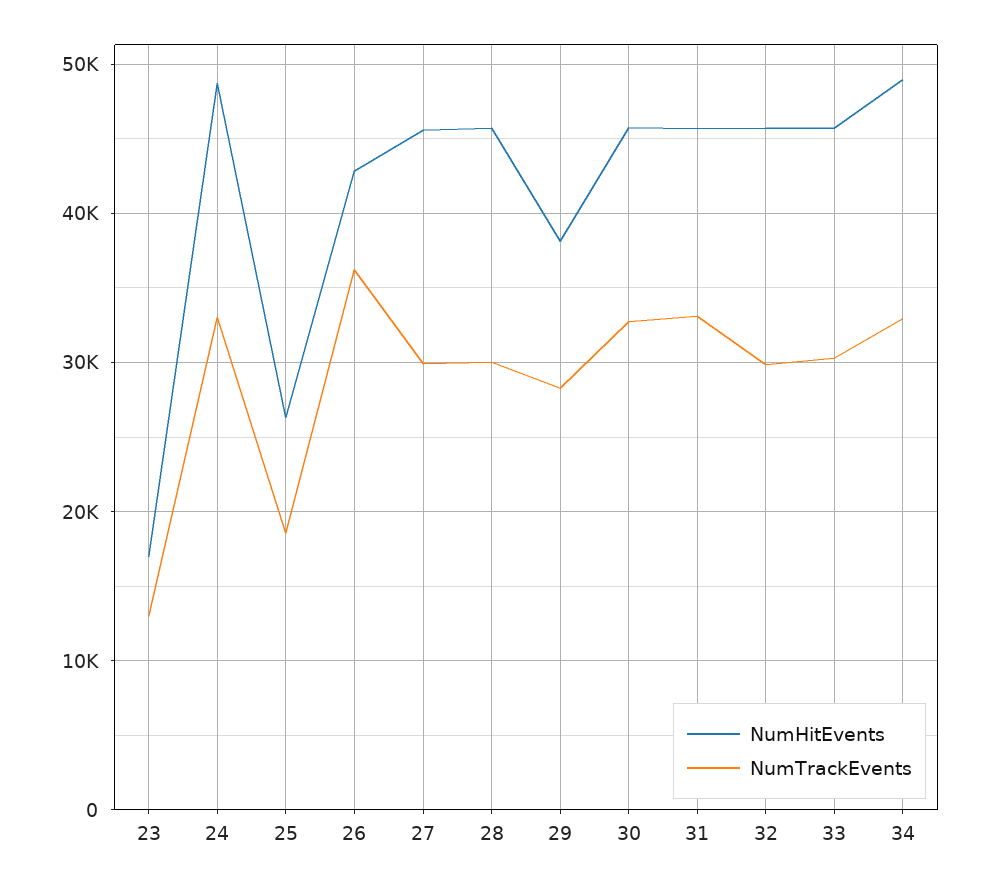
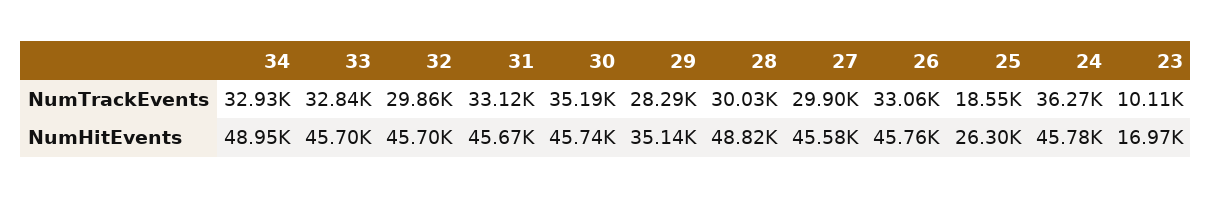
NumTrackEvents, 23: 13000 -> 10110
NumHitEvents, 24: 49000 -> 45780
NumTrackEvents, 24: 33000 -> 36270
NumHitEvents, 26: 43000 -> 45760
NumTrackEvents, 26: 36000 -> 33060
NumHitEvents, 28: 46000 -> 48820
NumHitEvents, 29: 38000 -> 35140
NumTrackEvents, 30: 33000 -> 35190
NumTrackEvents, 33: 30000 -> 32840

